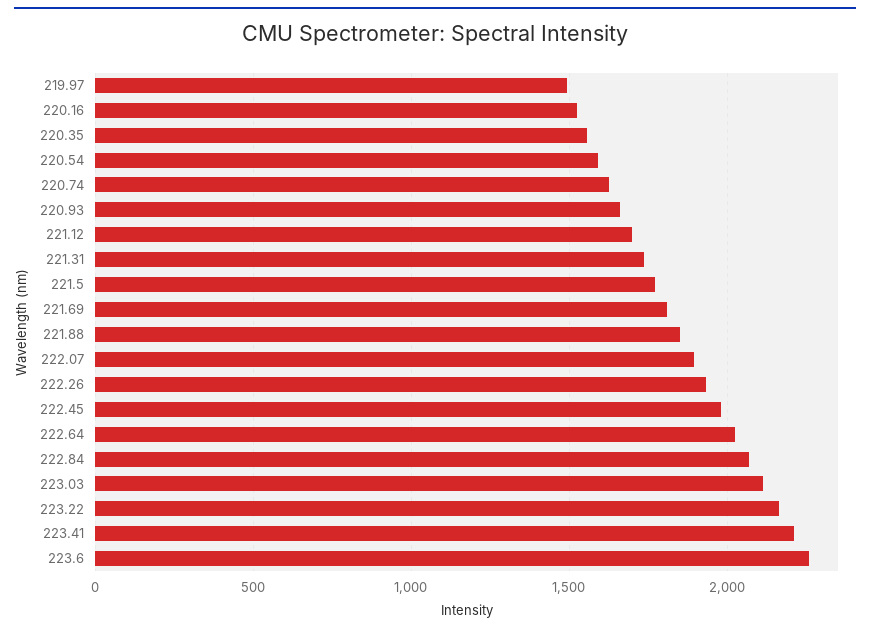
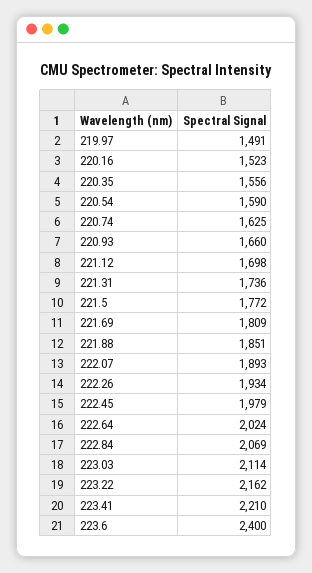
223.6: 2250 -> 2400

